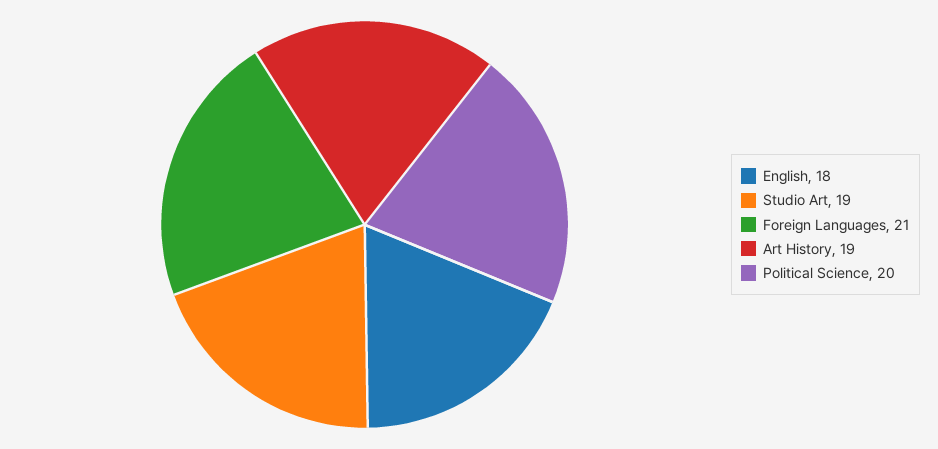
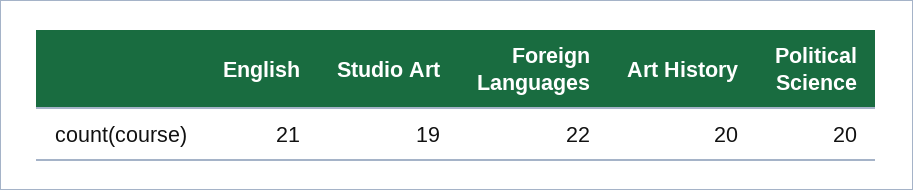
English: 18 -> 21
Foreign Languages: 21 -> 22
Art History: 19 -> 20

